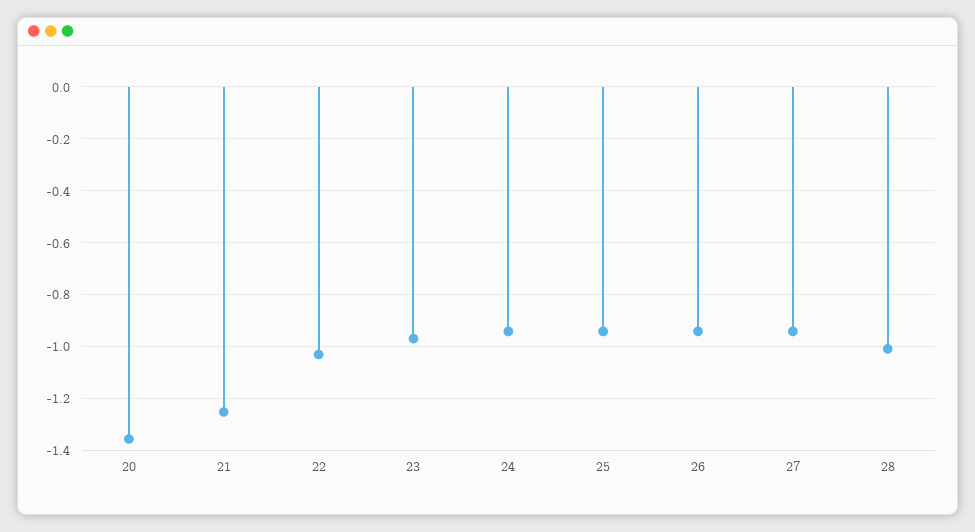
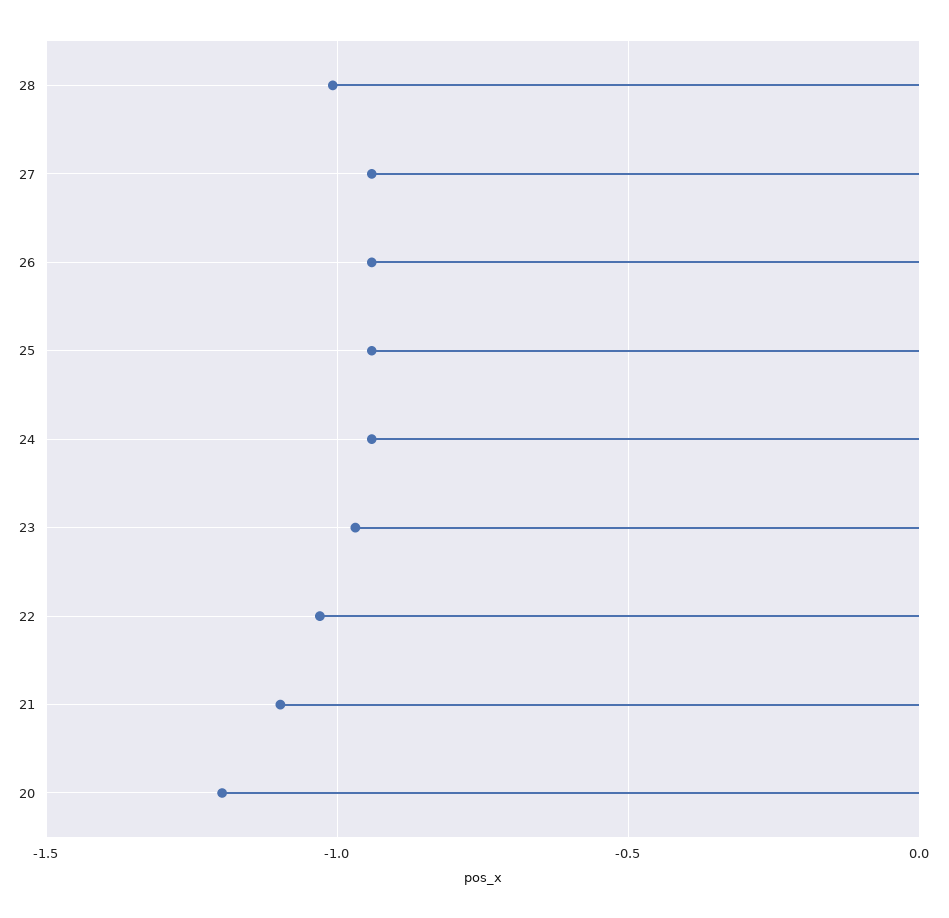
20: -1.35 -> -1.2
21: -1.25 -> -1.1

